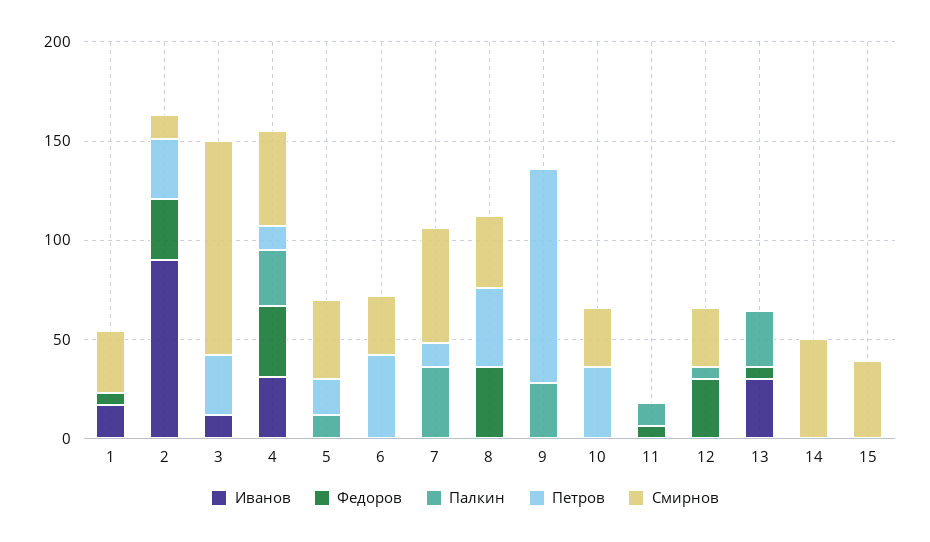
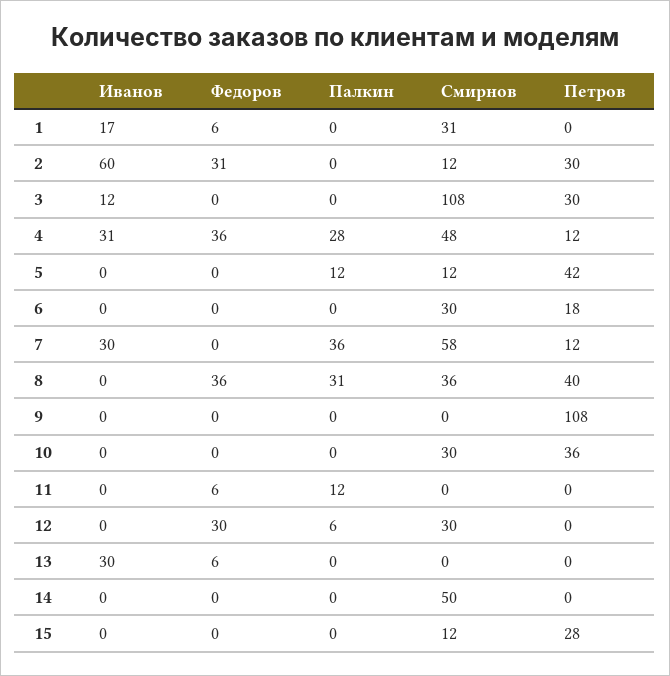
Иванов, 2: 90 -> 60
Петров, 5: 20 -> 42
Смирнов, 5: 40 -> 12
Петров, 6: 40 -> 18
Иванов, 7: 0 -> 30
Палкин, 8: 0 -> 31
Палкин, 9: 30 -> 0
Палкин, 13: 30 -> 0
Петров, 15: 0 -> 28
Смирнов, 15: 40 -> 12

